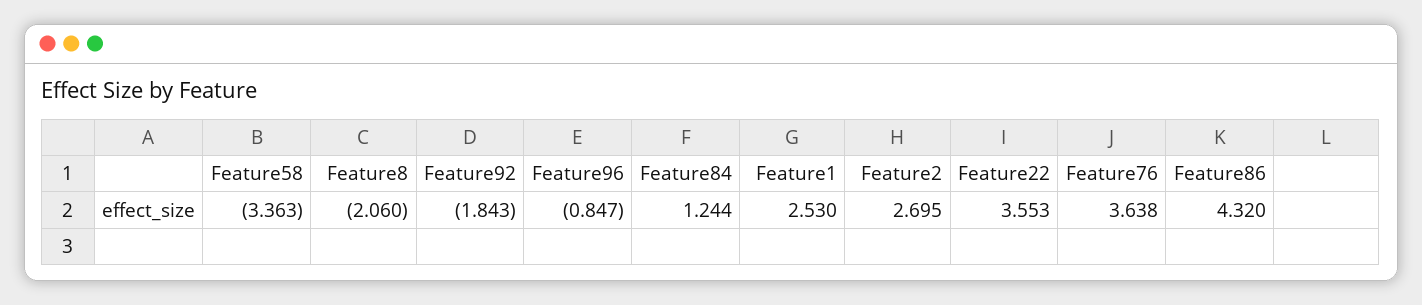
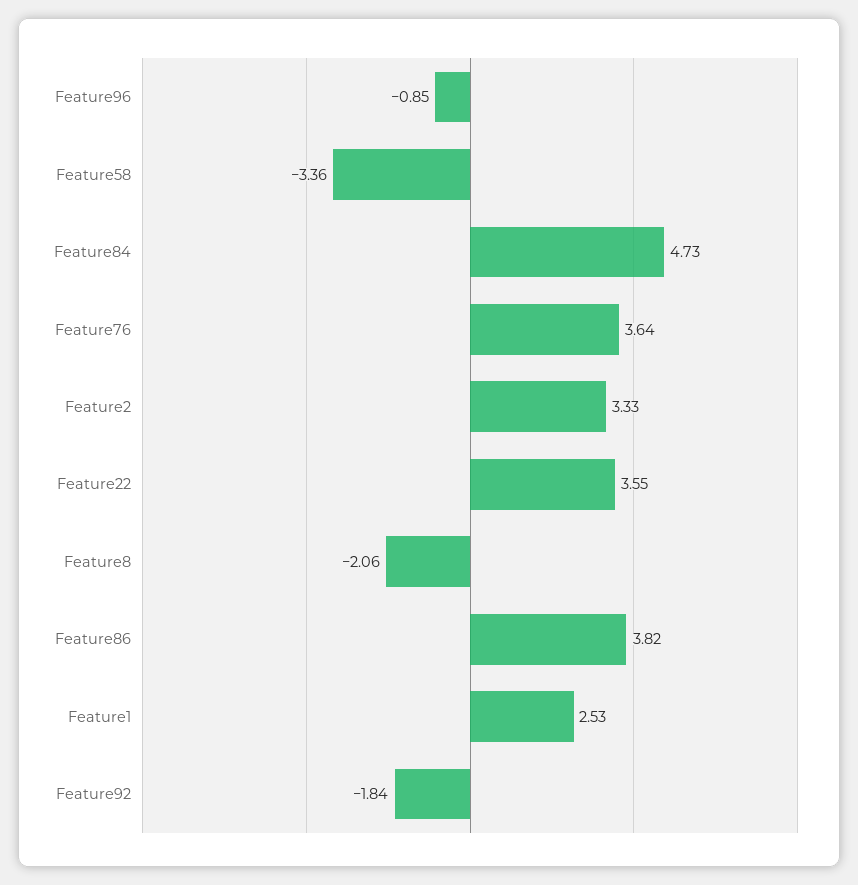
Feature84: 1.244 -> 4.73
Feature2: 2.695 -> 3.33
Feature86: 4.32 -> 3.82

